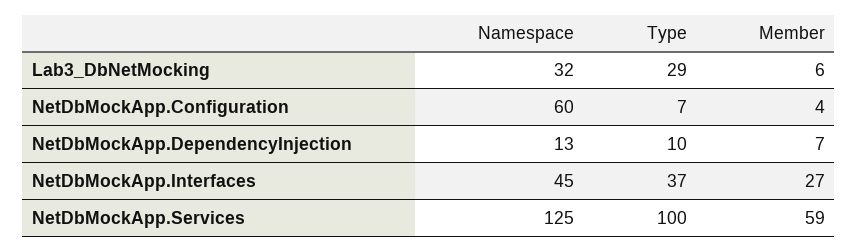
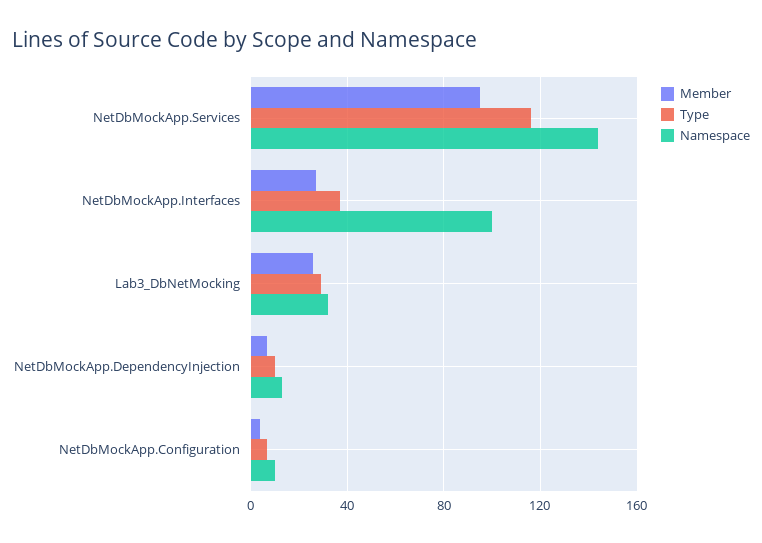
Member, Lab3_DbNetMocking: 6 -> 25
Namespace, NetDbMockApp.Configuration: 60 -> 10
Namespace, NetDbMockApp.Interfaces: 45 -> 100
Namespace, NetDbMockApp.Services: 125 -> 145
Type, NetDbMockApp.Services: 100 -> 115
Member, NetDbMockApp.Services: 59 -> 95

